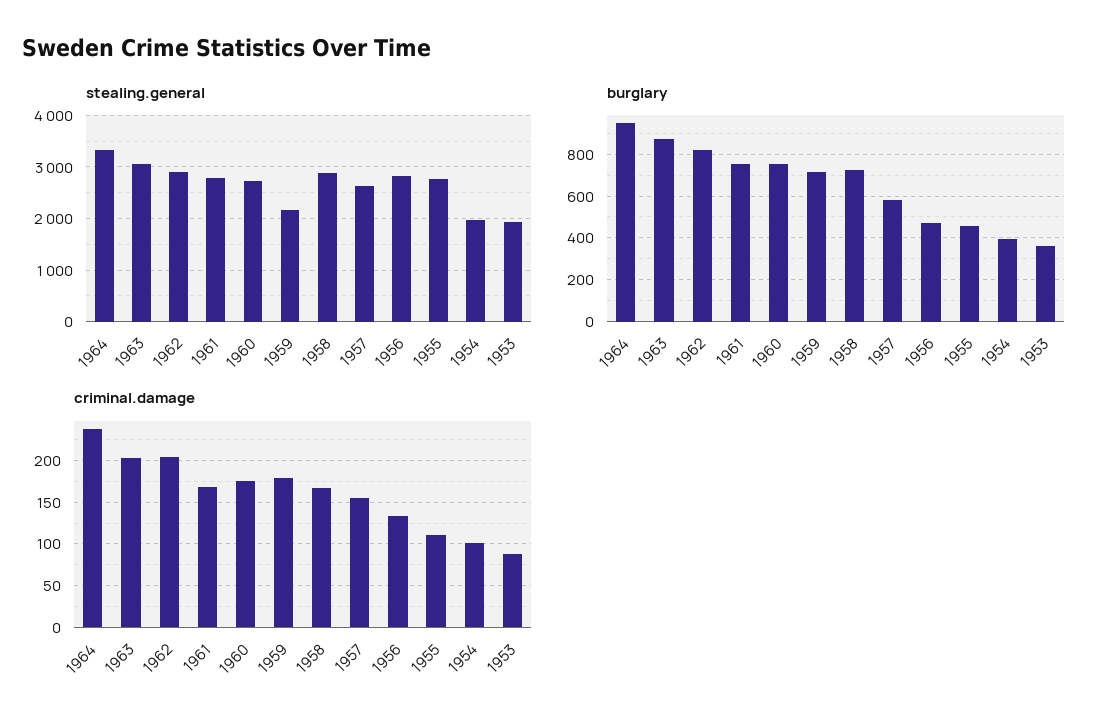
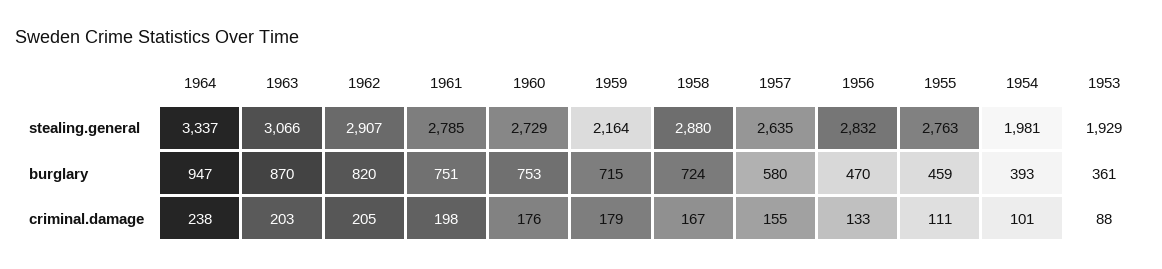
criminal.damage, 1961: 170 -> 198

